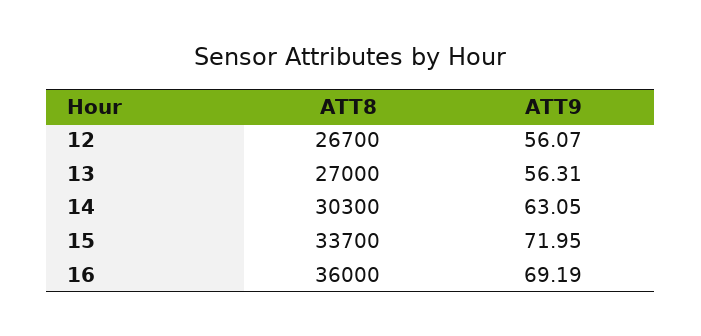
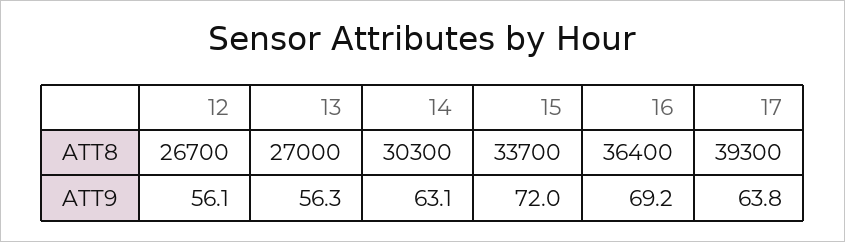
ATT8, 16: 36000 -> 36400
ATT8, 17: none -> 39300
ATT9, 17: none -> 63.8

